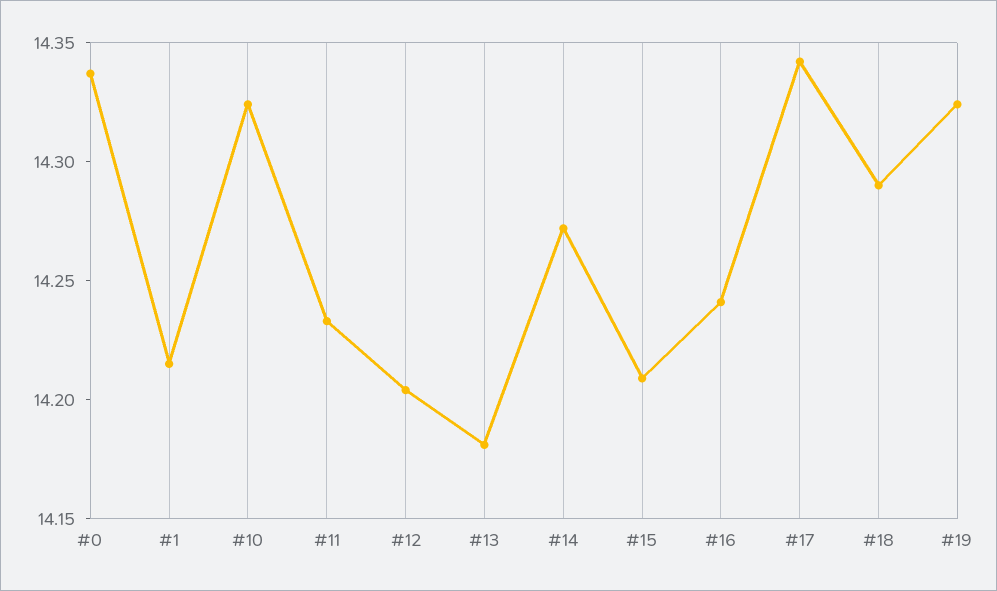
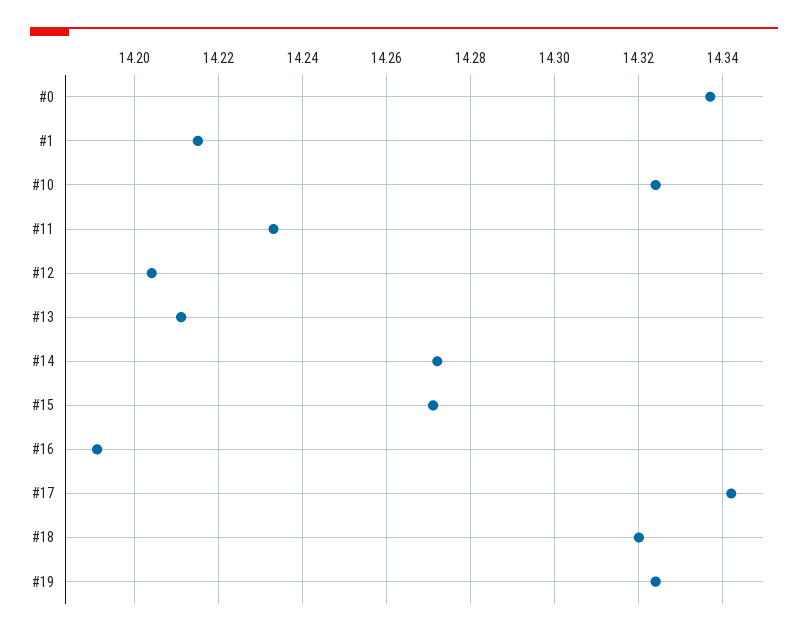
#13: 14.18 -> 14.21
#15: 14.21 -> 14.27
#16: 14.24 -> 14.19
#18: 14.29 -> 14.32

